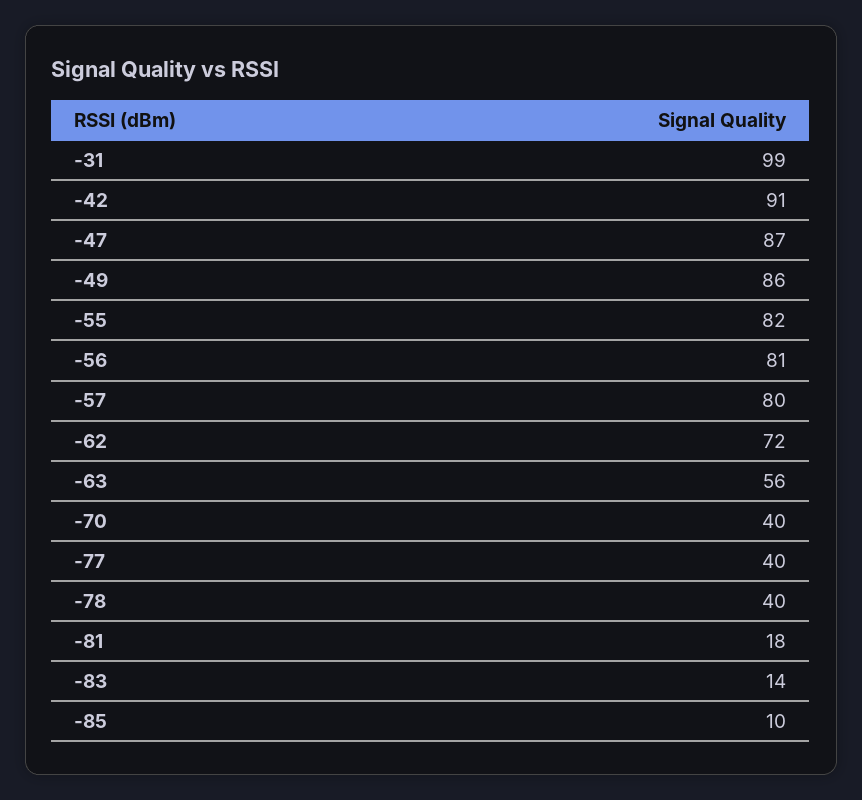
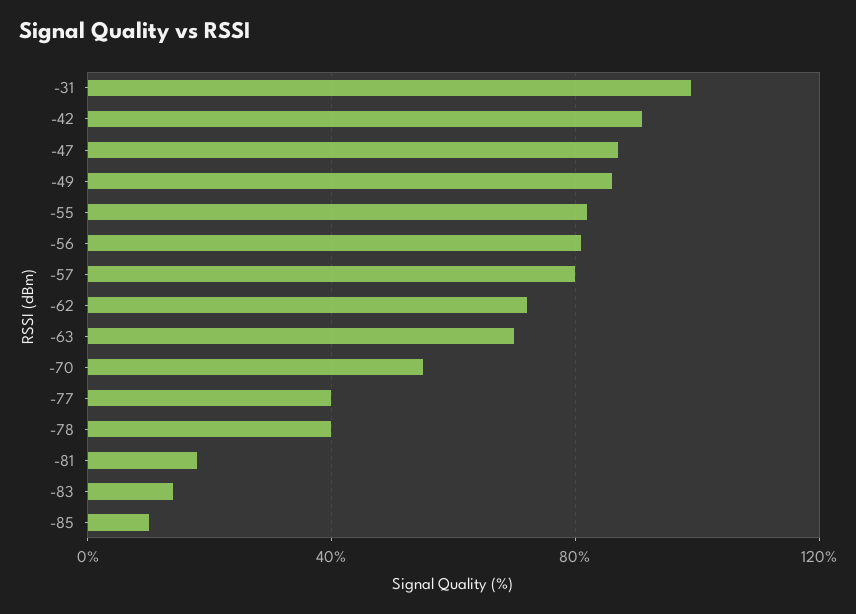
-63: 56 -> 70
-70: 40 -> 55

